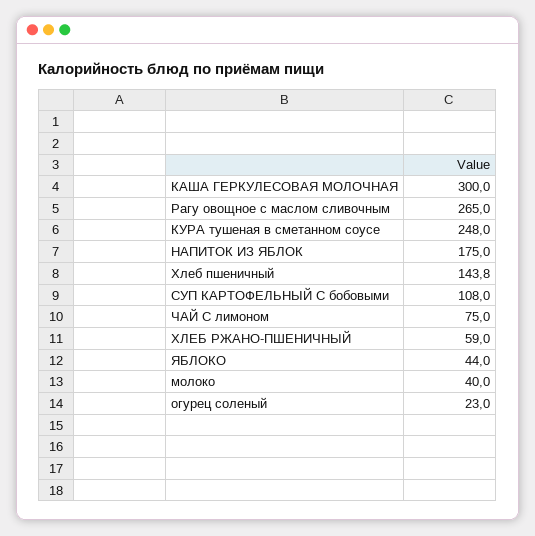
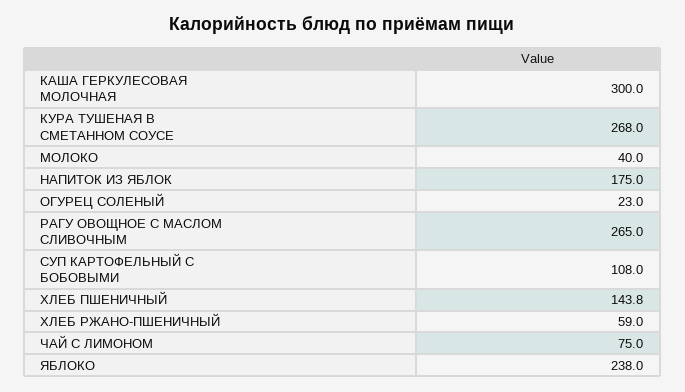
КУРА тушеная в сметанном соусе: 248 -> 268
ЯБЛОКО: 44 -> 238

